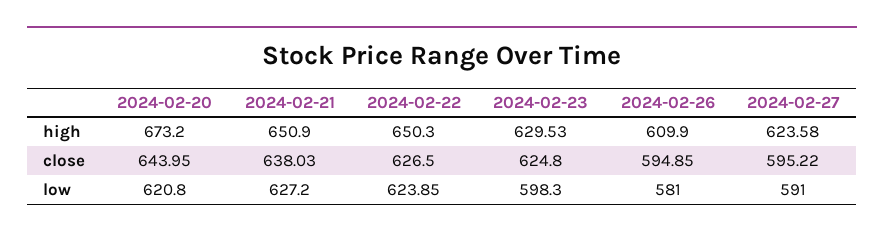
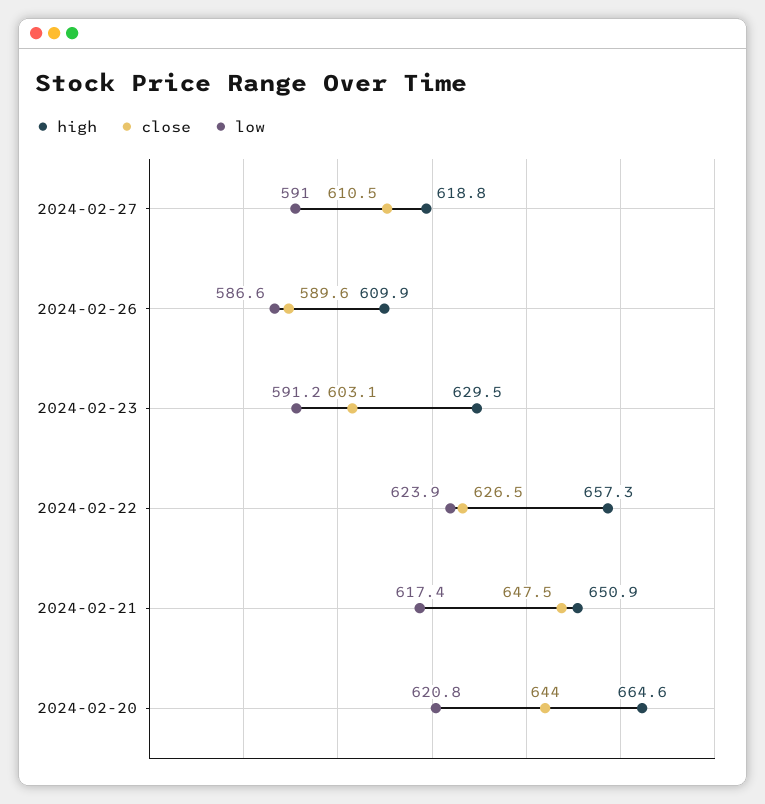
high, 2024-02-20: 673.2 -> 664.6
high, 2024-02-22: 650.3 -> 657.3
high, 2024-02-27: 623.58 -> 618.8
close, 2024-02-21: 638.03 -> 647.5
close, 2024-02-23: 624.8 -> 603.1
close, 2024-02-26: 594.85 -> 589.6
close, 2024-02-27: 595.22 -> 610.5
low, 2024-02-21: 627.2 -> 617.4
low, 2024-02-23: 598.3 -> 591.2
low, 2024-02-26: 581 -> 586.6

